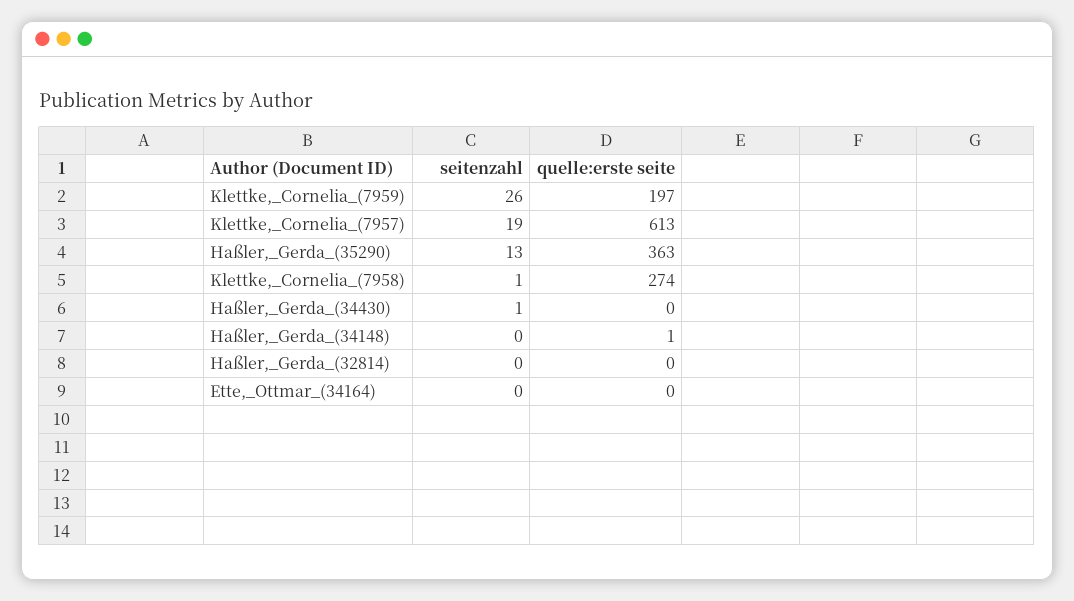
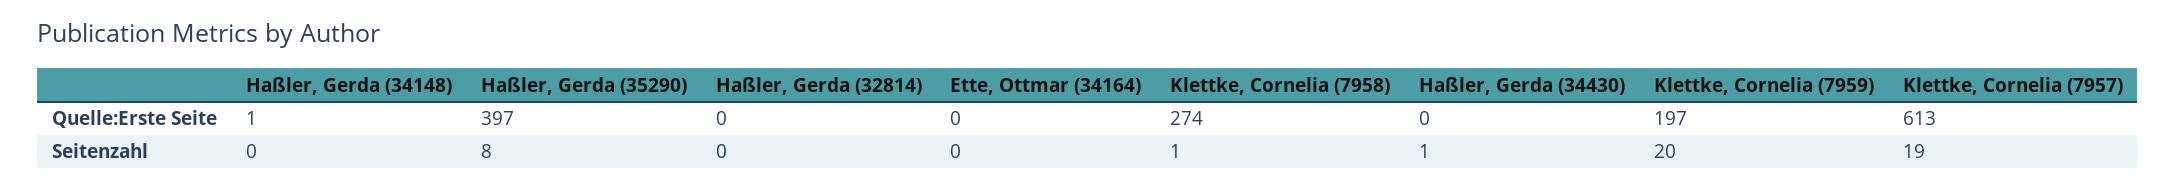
seitenzahl, Klettke,_Cornelia_(7959): 26 -> 20
seitenzahl, Haßler,_Gerda_(35290): 13 -> 8
quelle:erste seite, Haßler,_Gerda_(35290): 363 -> 397

